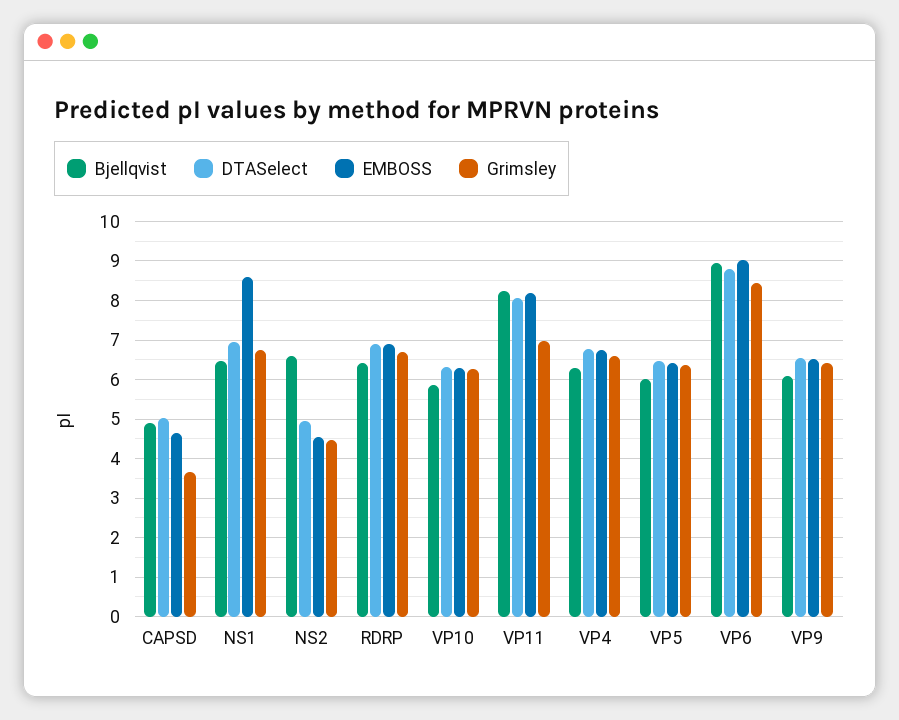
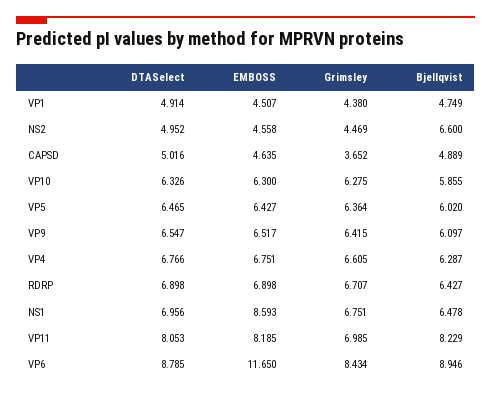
EMBOSS, VP6: 9 -> 11.65
DTASelect, VP1: none -> 4.914
EMBOSS, VP1: none -> 4.507
Grimsley, VP1: none -> 4.38
Bjellqvist, VP1: none -> 4.749

